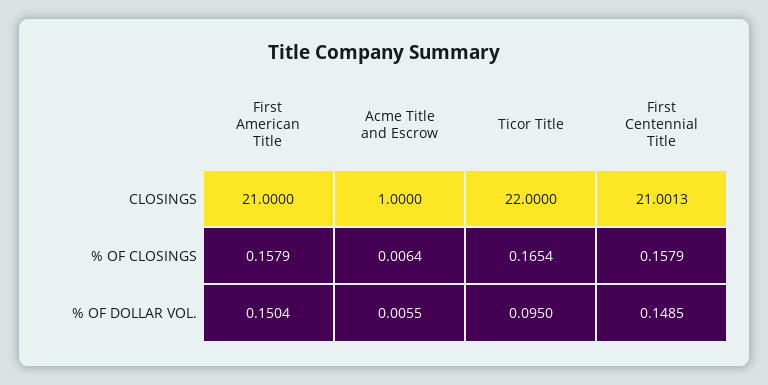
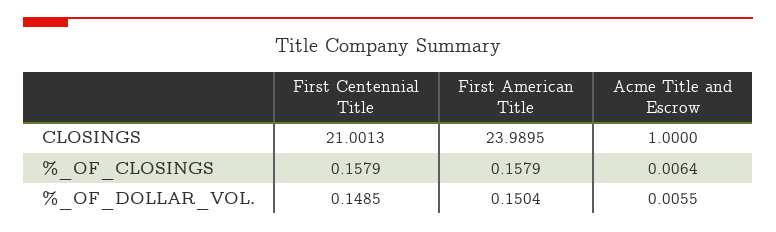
First American Title, CLOSINGS: 21 -> 23.9895
Ticor Title, CLOSINGS: 22 -> none
Ticor Title, % OF CLOSINGS: 0.1654 -> none
Ticor Title, % OF DOLLAR VOL.: 0.095 -> none

